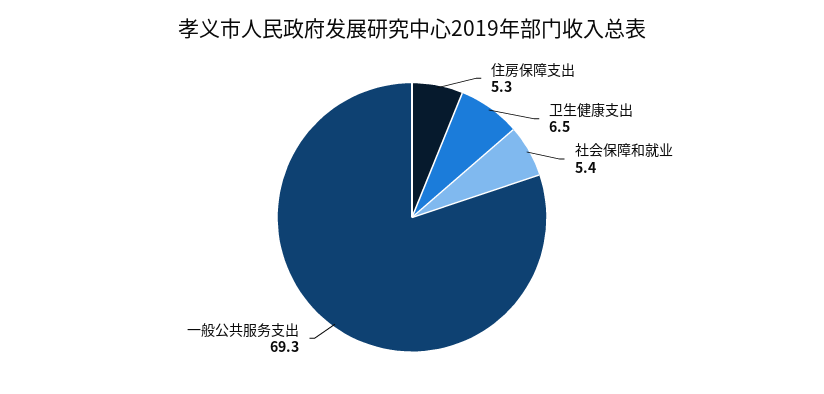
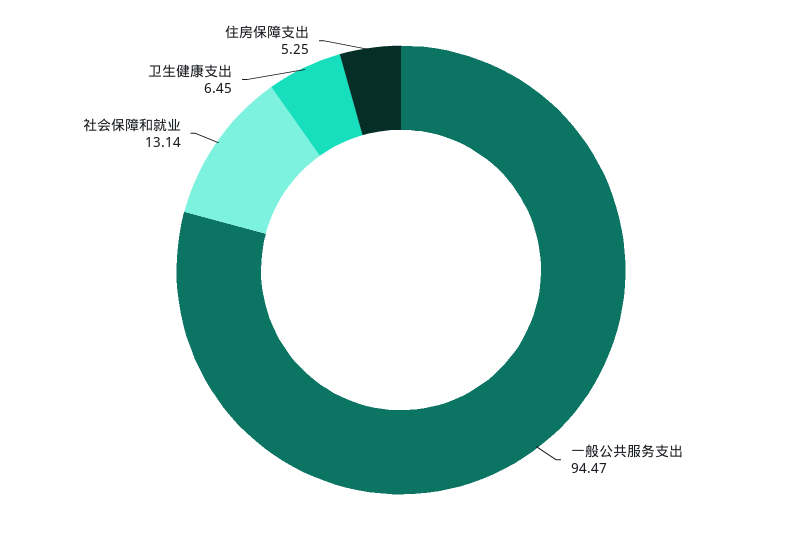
社会保障和就业: 5.4 -> 13.14
一般公共服务支出: 69.3 -> 94.47

